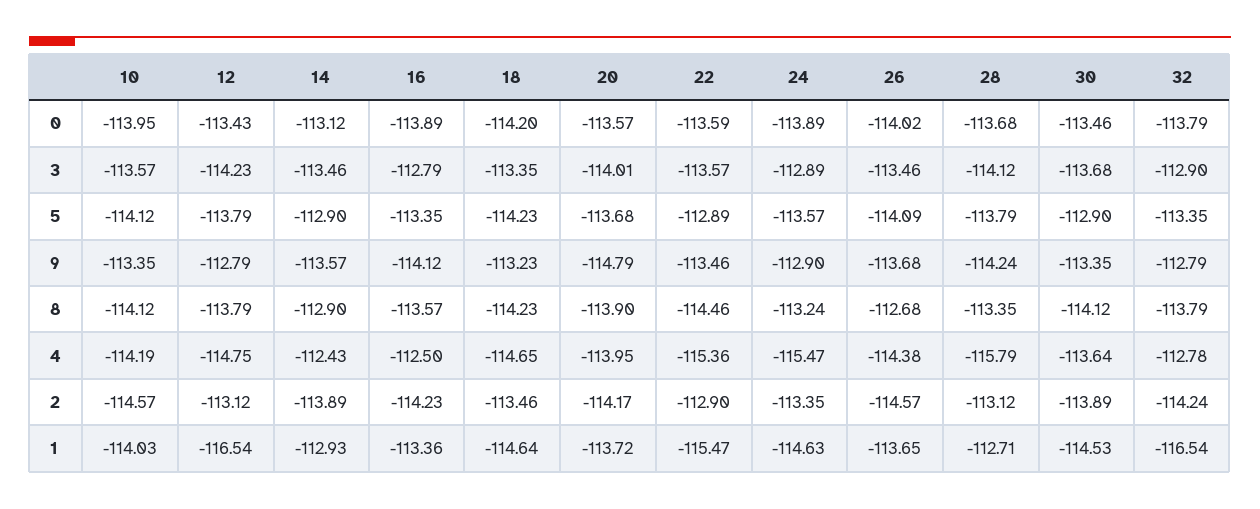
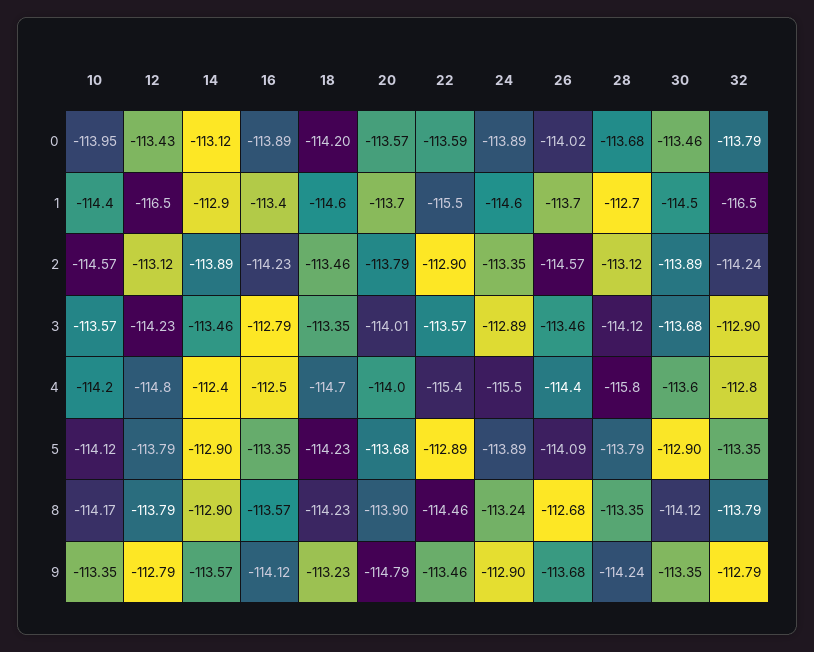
24, 5: -113.57 -> -113.89
10, 8: -114.12 -> -114.17
20, 2: -114.17 -> -113.79
10, 1: -114.03 -> -114.4

